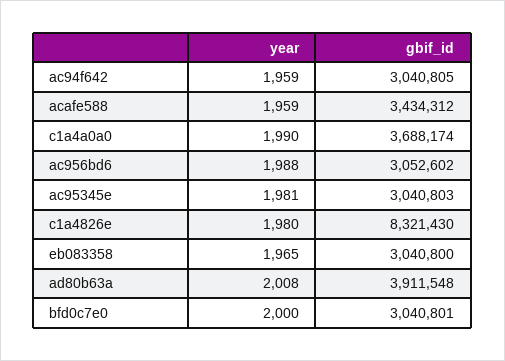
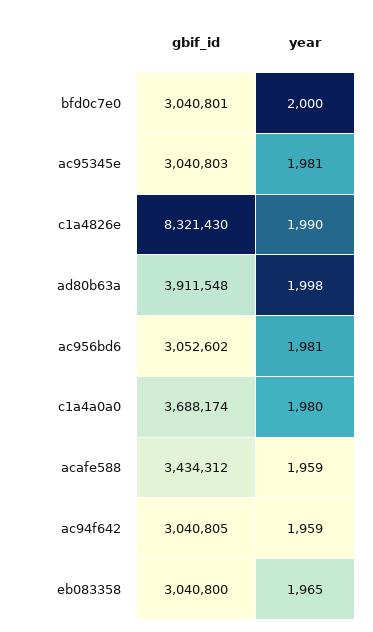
year, c1a4a0a0: 1990 -> 1980
year, ac956bd6: 1988 -> 1981
year, c1a4826e: 1980 -> 1990
year, ad80b63a: 2008 -> 1998

